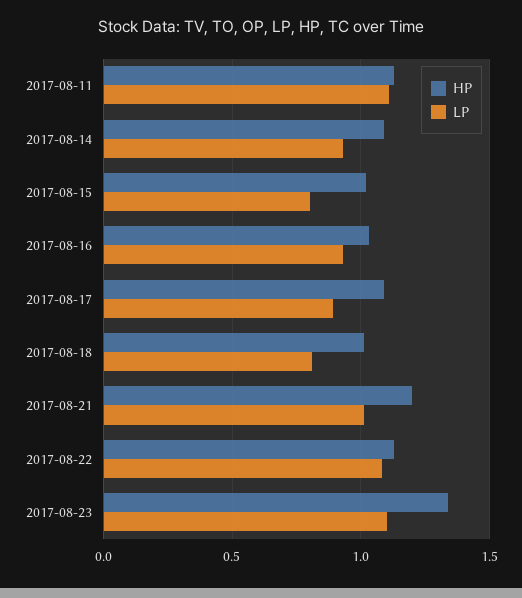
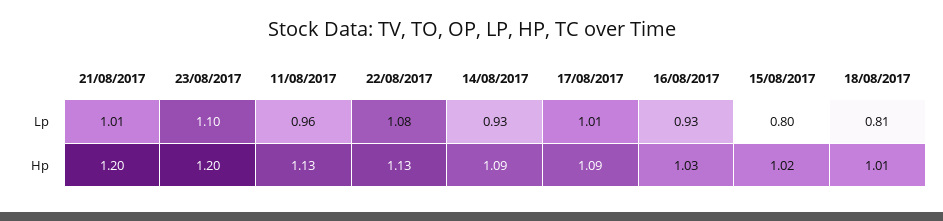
LP, 2017-08-11: 1.1 -> 0.96
LP, 2017-08-17: 0.9 -> 1.01
HP, 2017-08-23: 1.35 -> 1.2

